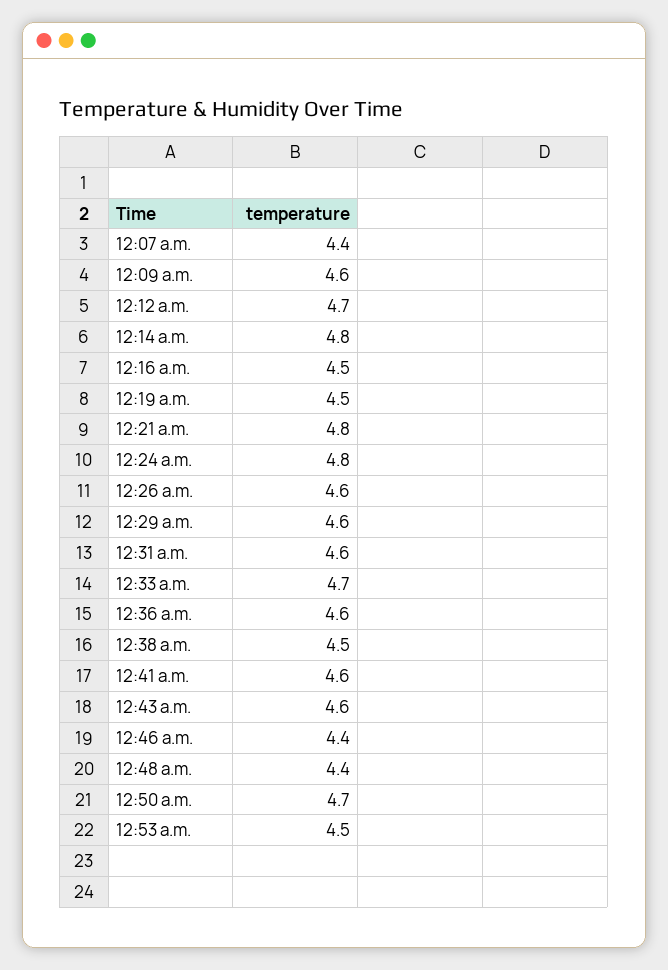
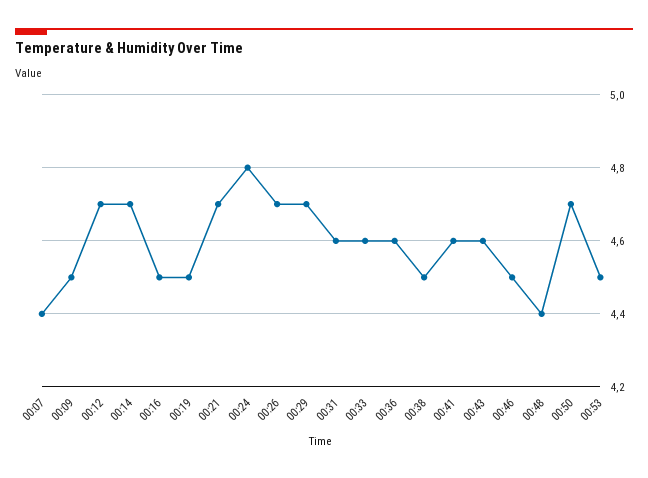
12:09 a.m.: 4.6 -> 4.5
12:14 a.m.: 4.8 -> 4.7
12:21 a.m.: 4.8 -> 4.7
12:26 a.m.: 4.6 -> 4.7
12:29 a.m.: 4.6 -> 4.7
12:33 a.m.: 4.7 -> 4.6
12:46 a.m.: 4.4 -> 4.5

